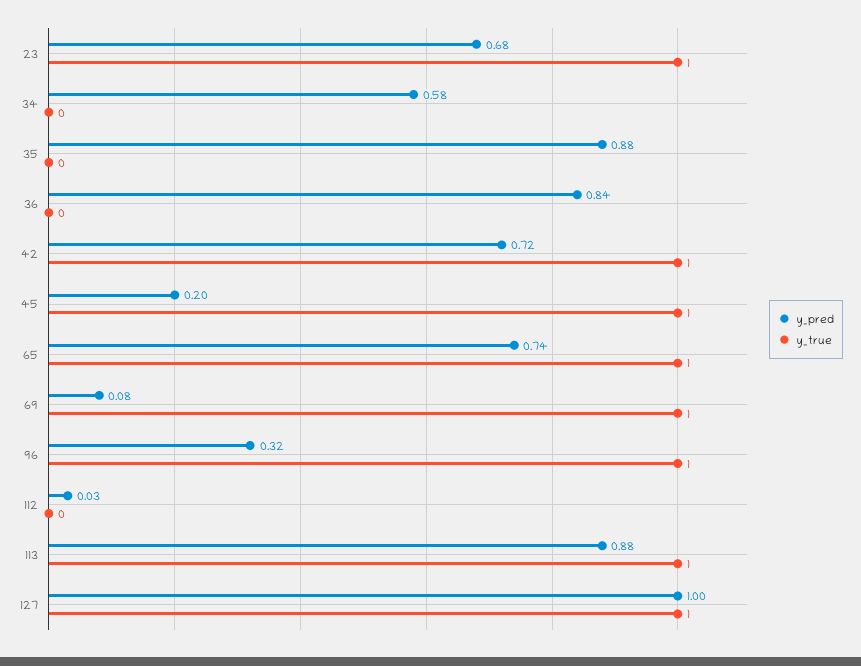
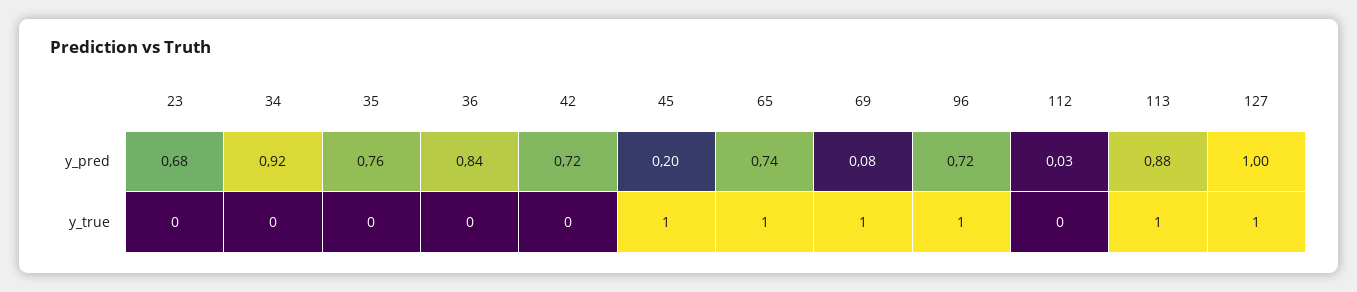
y_true, 23: 1 -> 0
y_pred, 34: 0.58 -> 0.92
y_pred, 35: 0.88 -> 0.76
y_true, 42: 1 -> 0
y_pred, 96: 0.32 -> 0.72

